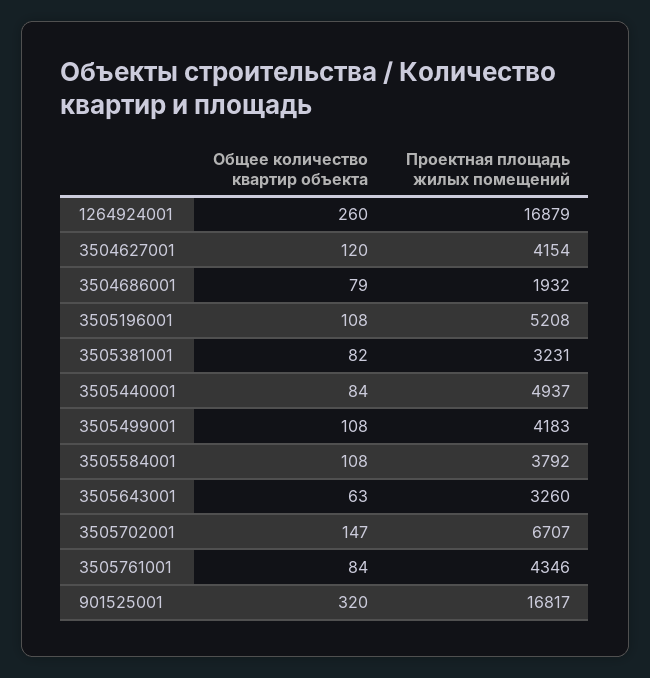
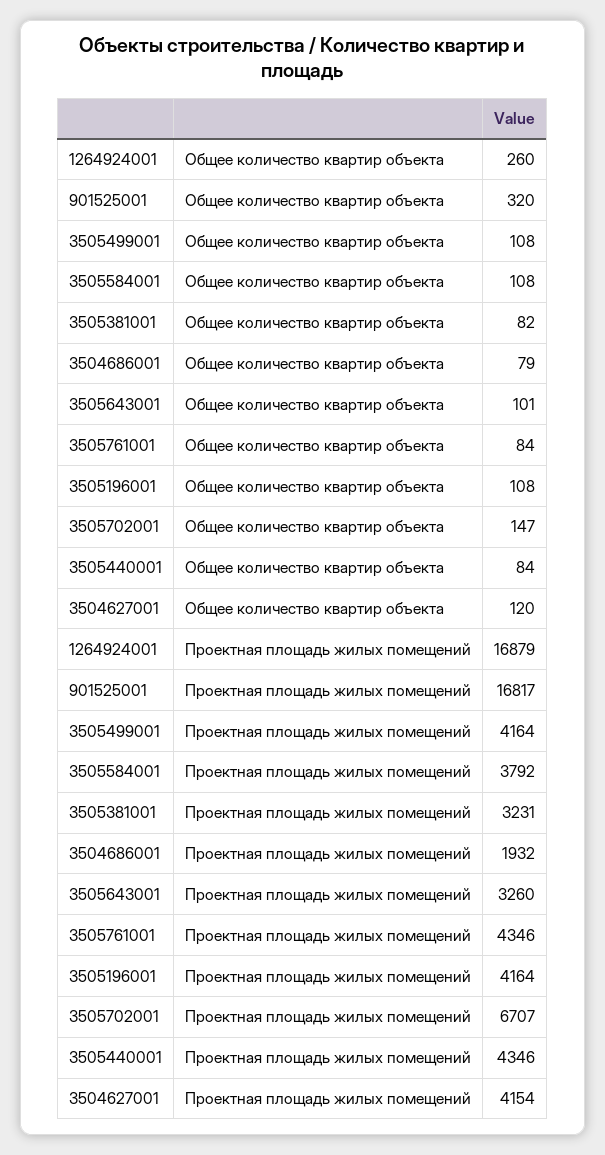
Проектная площадь жилых помещений, 3505196001: 5208 -> 4164
Проектная площадь жилых помещений, 3505440001: 4937 -> 4346
Проектная площадь жилых помещений, 3505499001: 4183 -> 4164
Общее количество квартир объекта, 3505643001: 63 -> 101

